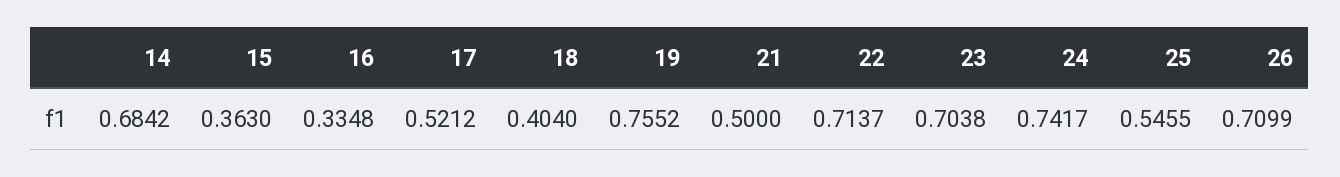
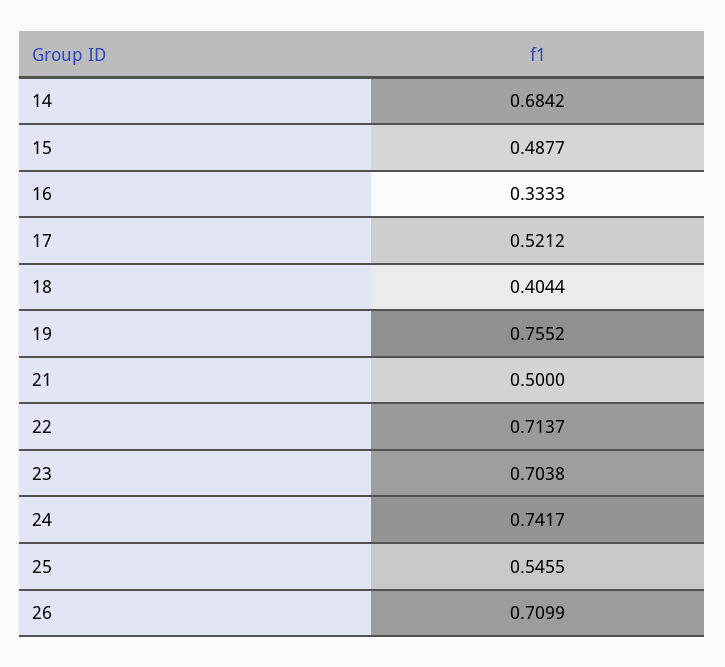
15: 0.363 -> 0.4877
16: 0.3348 -> 0.3333
18: 0.404 -> 0.4044

